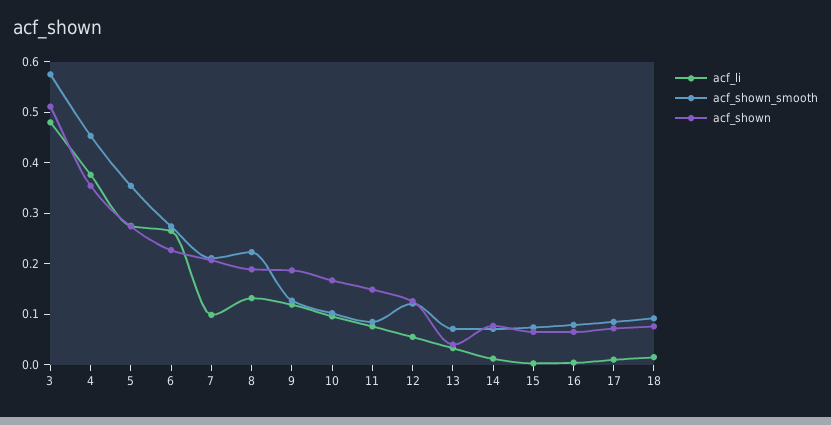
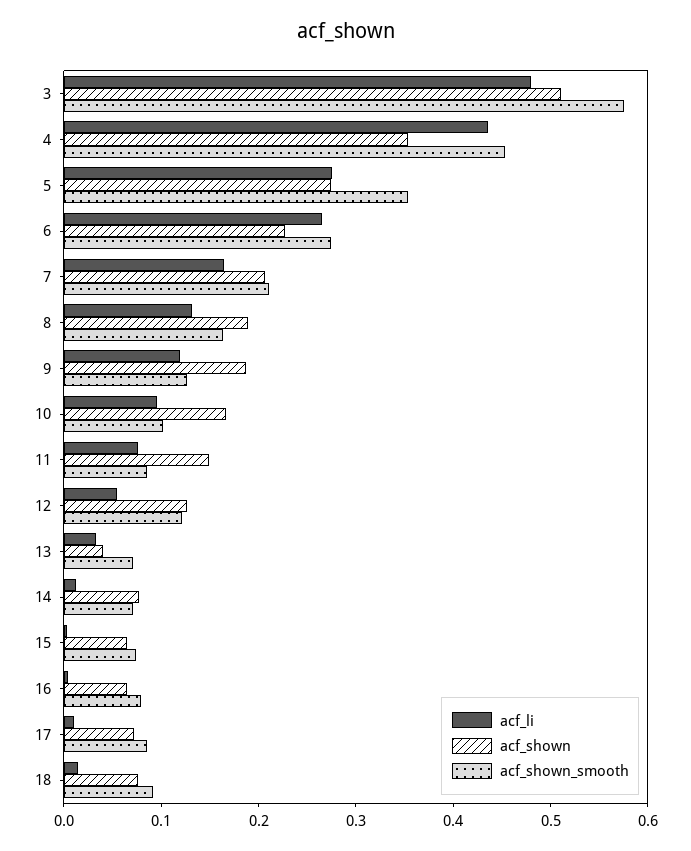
acf_li, 4: 0.38 -> 0.44
acf_li, 7: 0.1 -> 0.16
acf_shown_smooth, 8: 0.22 -> 0.16

